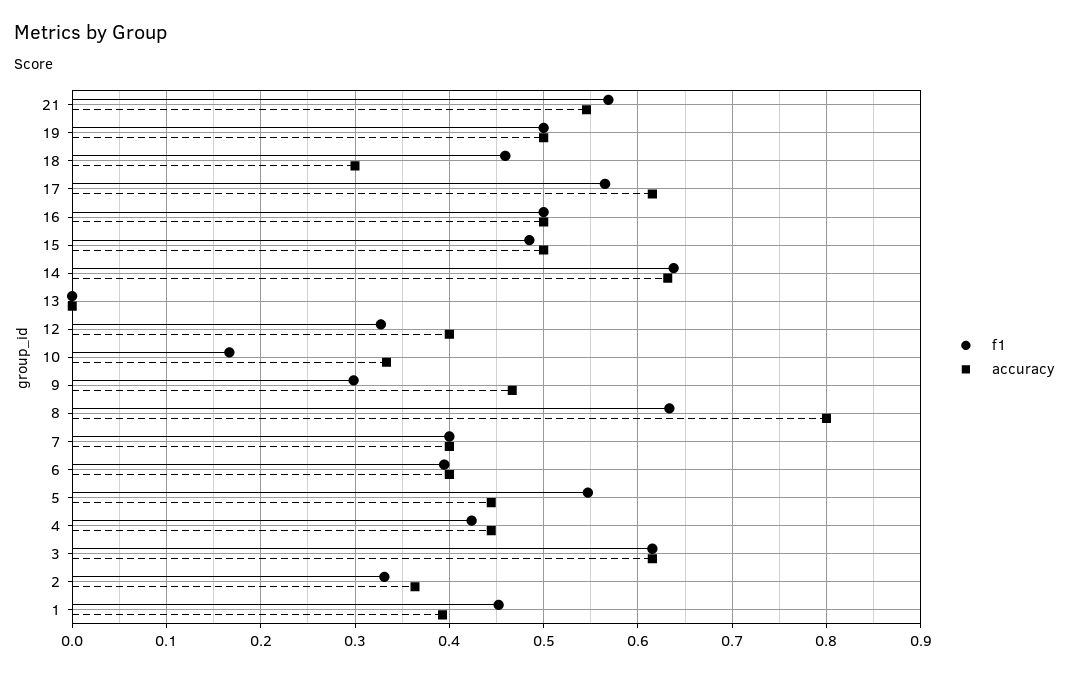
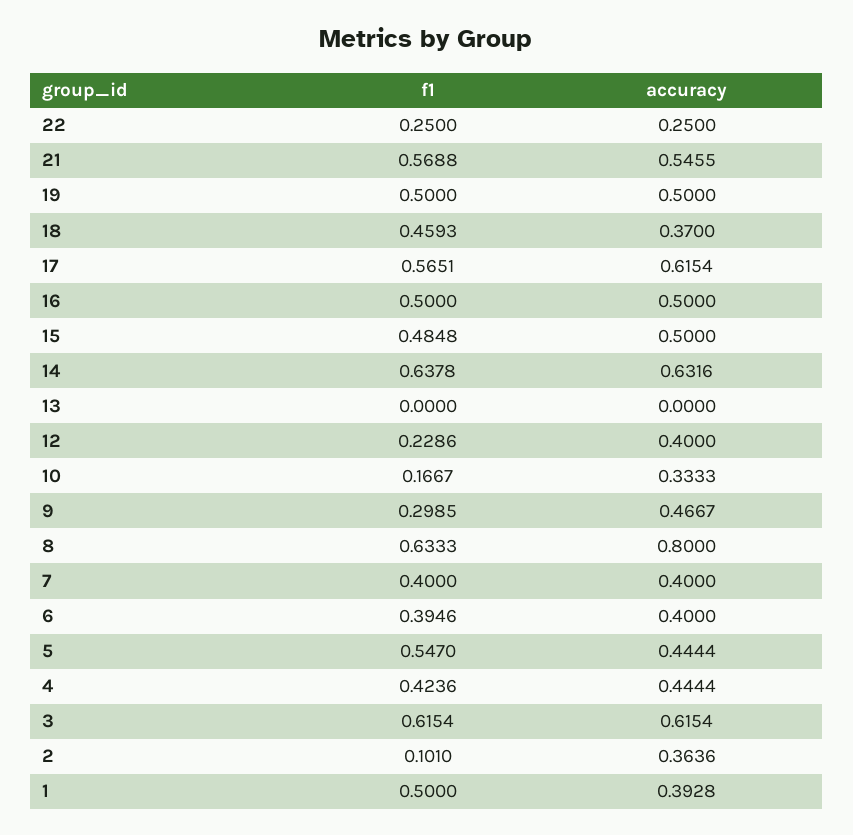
accuracy, 18: 0.3 -> 0.37
f1, 12: 0.33 -> 0.2286
f1, 2: 0.33 -> 0.101
f1, 1: 0.45 -> 0.5
f1, 22: none -> 0.25
accuracy, 22: none -> 0.25

